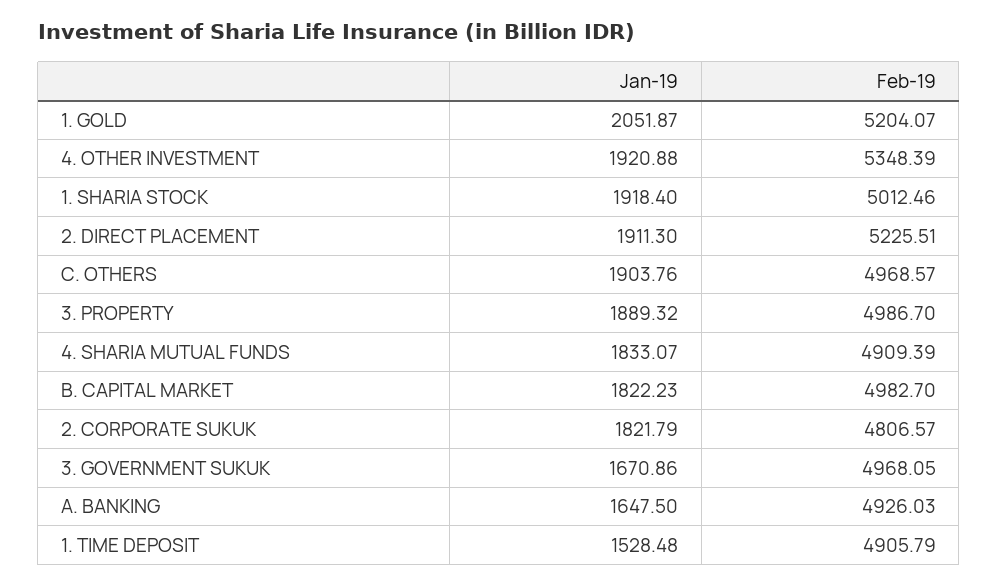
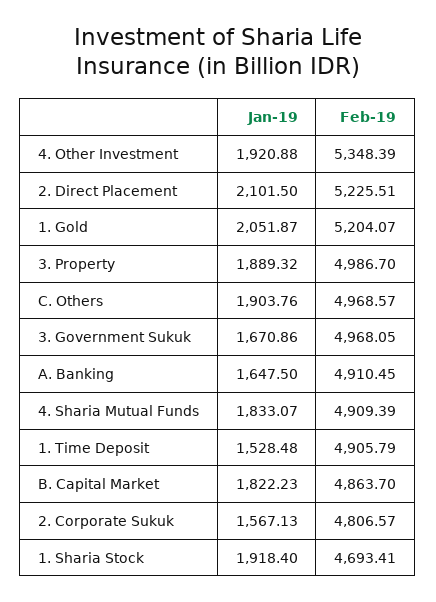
Feb-19, 1. SHARIA STOCK: 5012.46 -> 4693.41
Jan-19, 2. DIRECT PLACEMENT: 1911.3 -> 2101.5
Feb-19, B. CAPITAL MARKET: 4982.7 -> 4863.7
Jan-19, 2. CORPORATE SUKUK: 1821.79 -> 1567.13
Feb-19, A. BANKING: 4926.03 -> 4910.45

